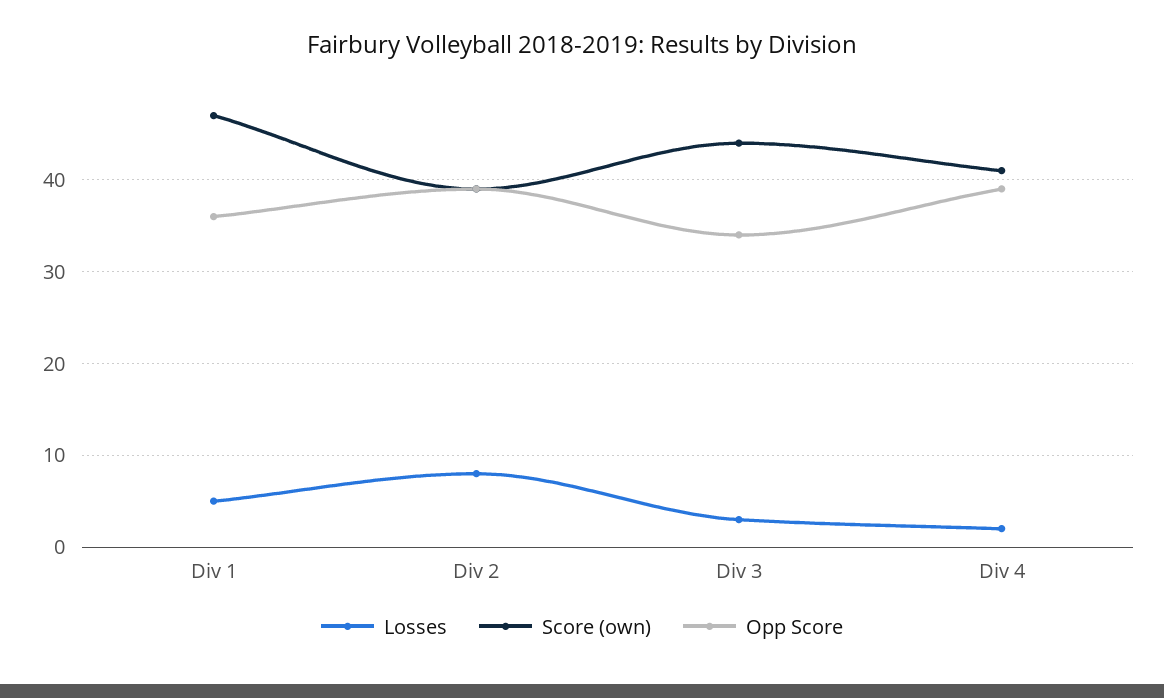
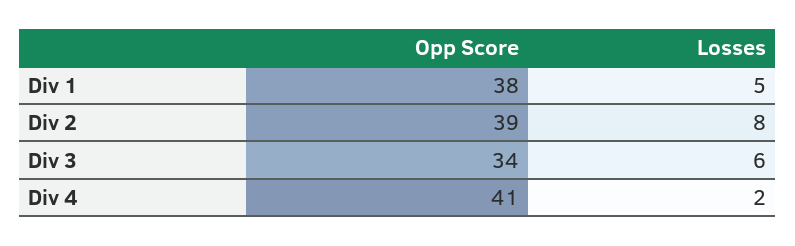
Score (own), Div 1: 47 -> none
Opp Score, Div 1: 36 -> 38
Score (own), Div 2: 39 -> none
Losses, Div 3: 3 -> 6
Score (own), Div 3: 44 -> none
Score (own), Div 4: 41 -> none
Opp Score, Div 4: 39 -> 41

